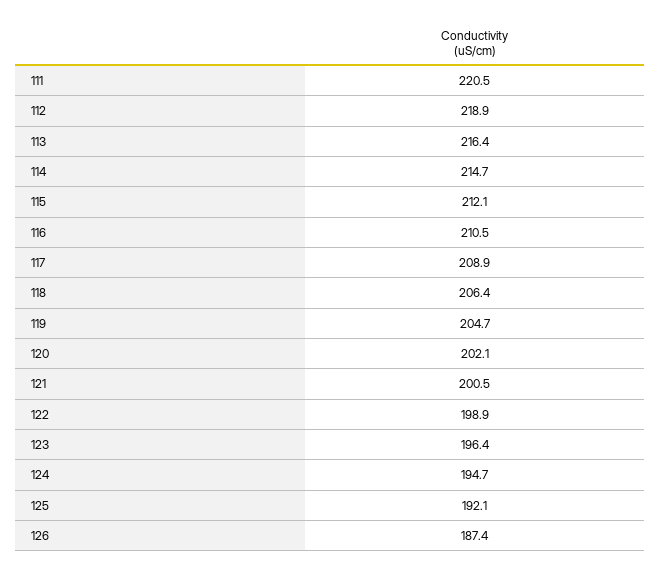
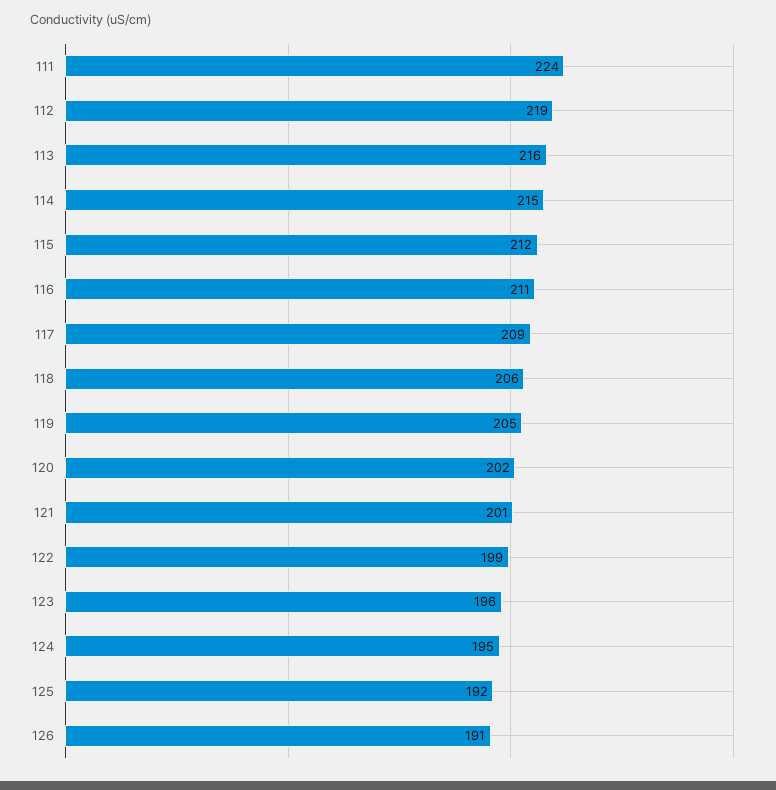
111: 220.5 -> 224
126: 187.4 -> 191

